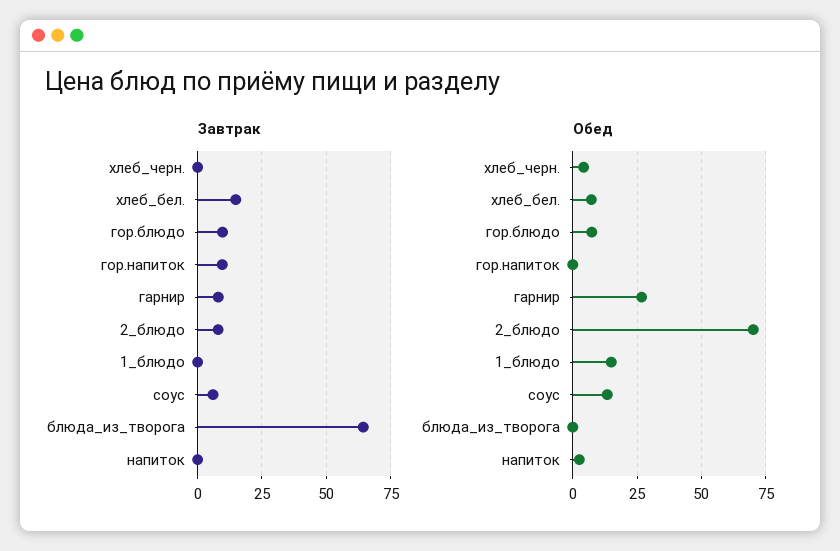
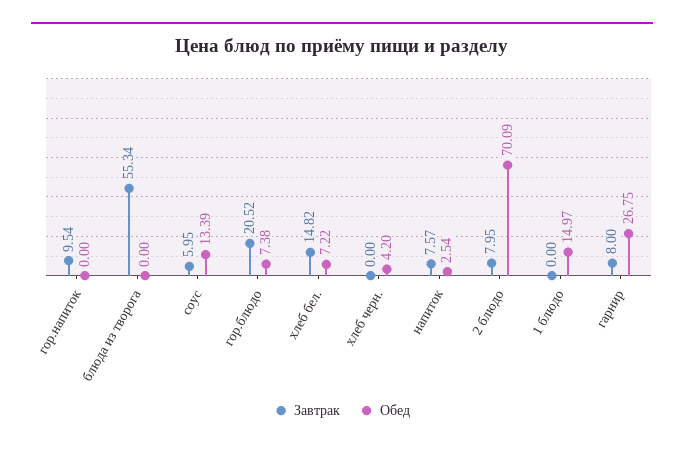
Завтрак, гор.блюдо: 10 -> 20.52
Завтрак, блюда_из_творога: 65 -> 55.34
Завтрак, напиток: 0 -> 7.57

